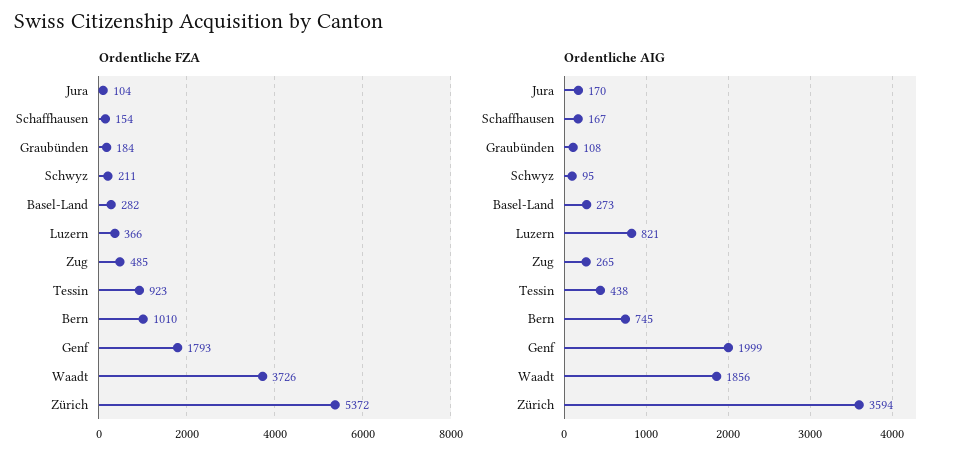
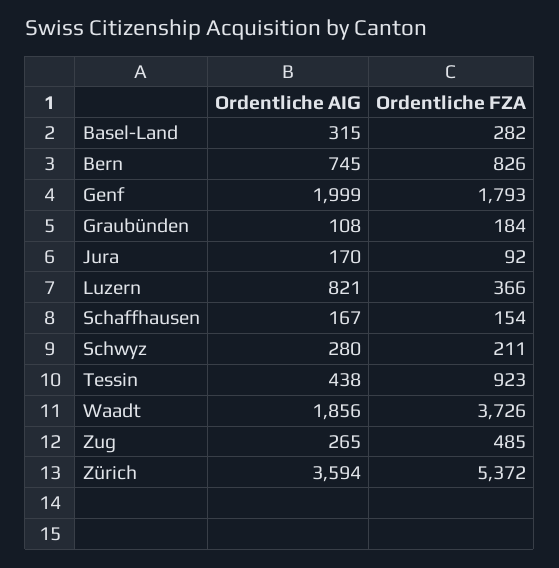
Ordentliche FZA, Jura: 104 -> 92
Ordentliche FZA, Bern: 1010 -> 826
Ordentliche AIG, Schwyz: 95 -> 280
Ordentliche AIG, Basel-Land: 273 -> 315

